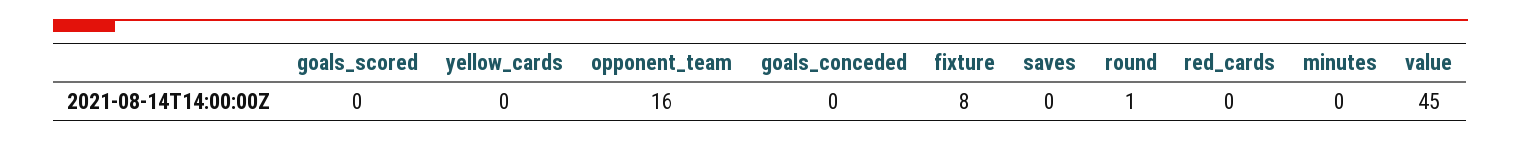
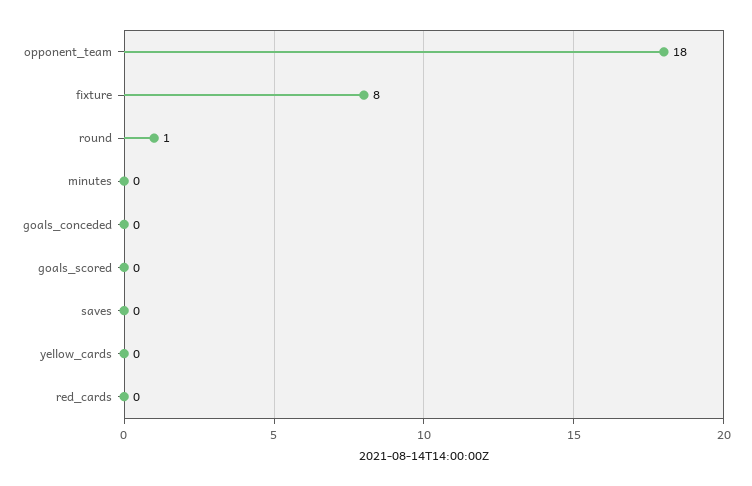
opponent_team: 16 -> 18
value: 45 -> none

